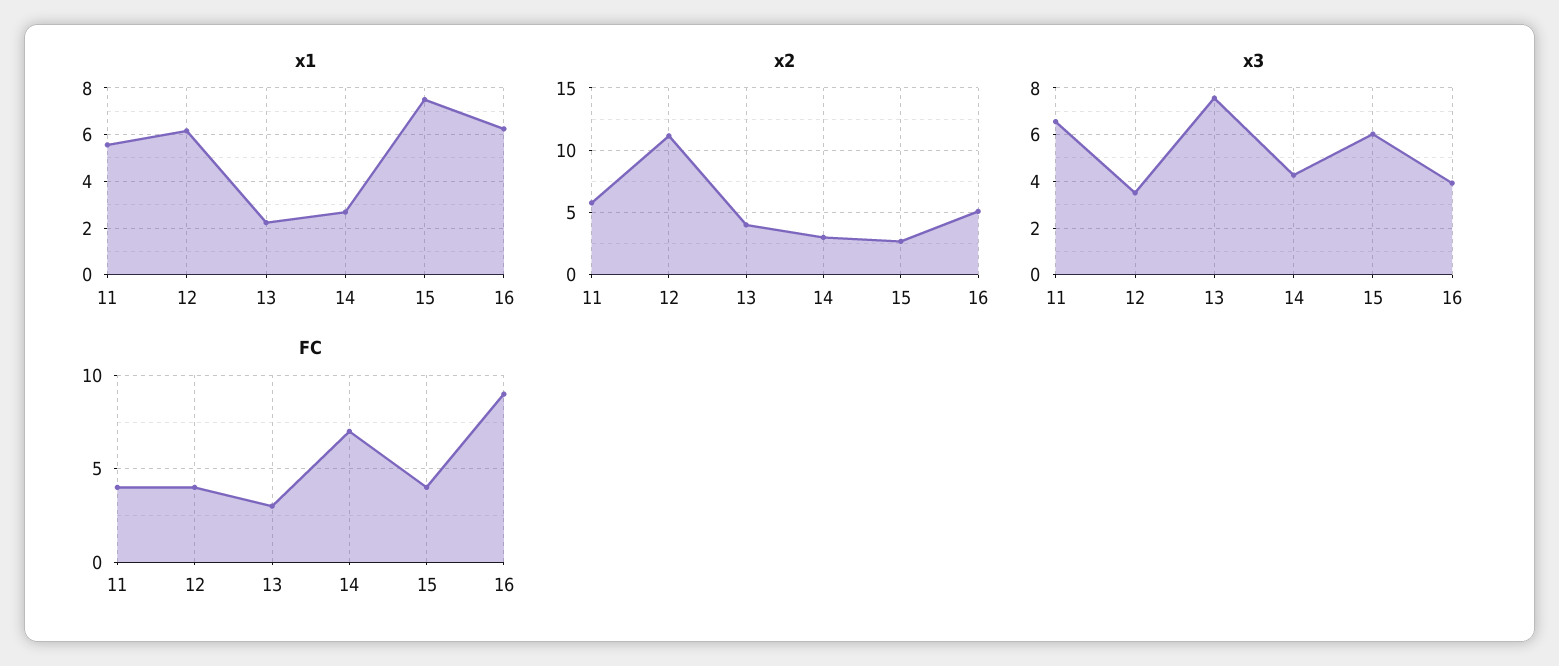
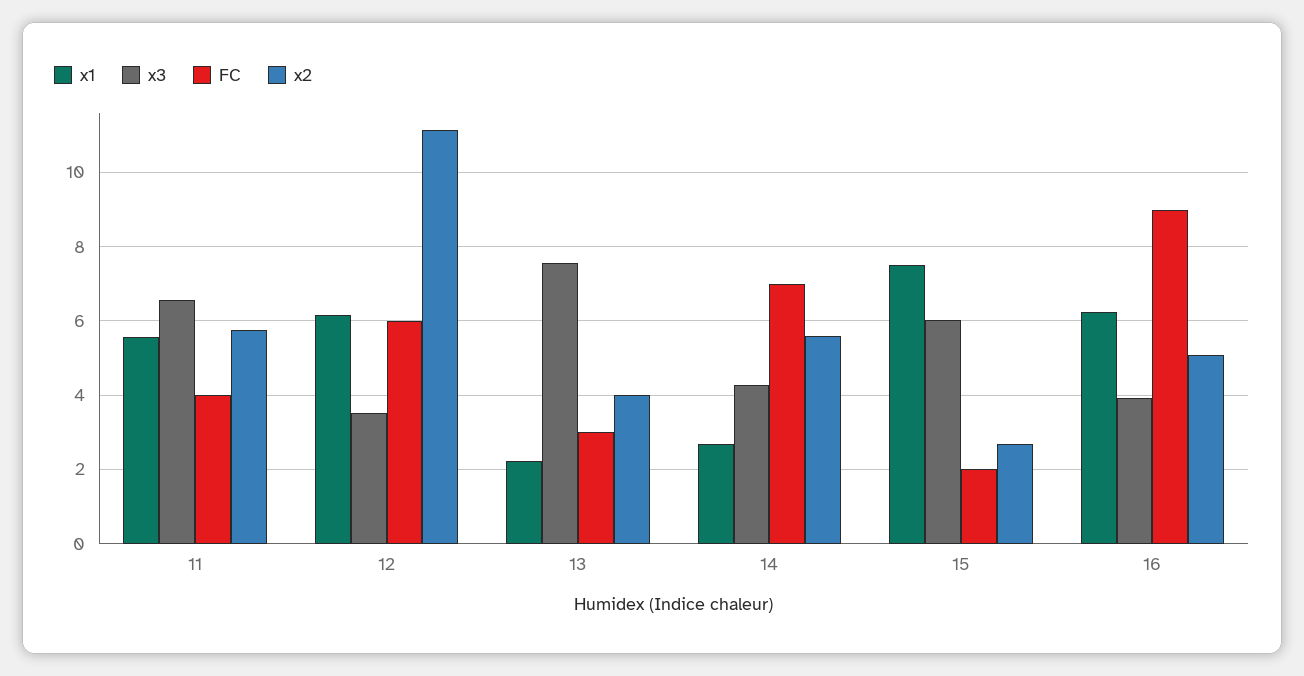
x2, 14: 3 -> 5.6
FC, 12: 4 -> 6
FC, 15: 4 -> 2

